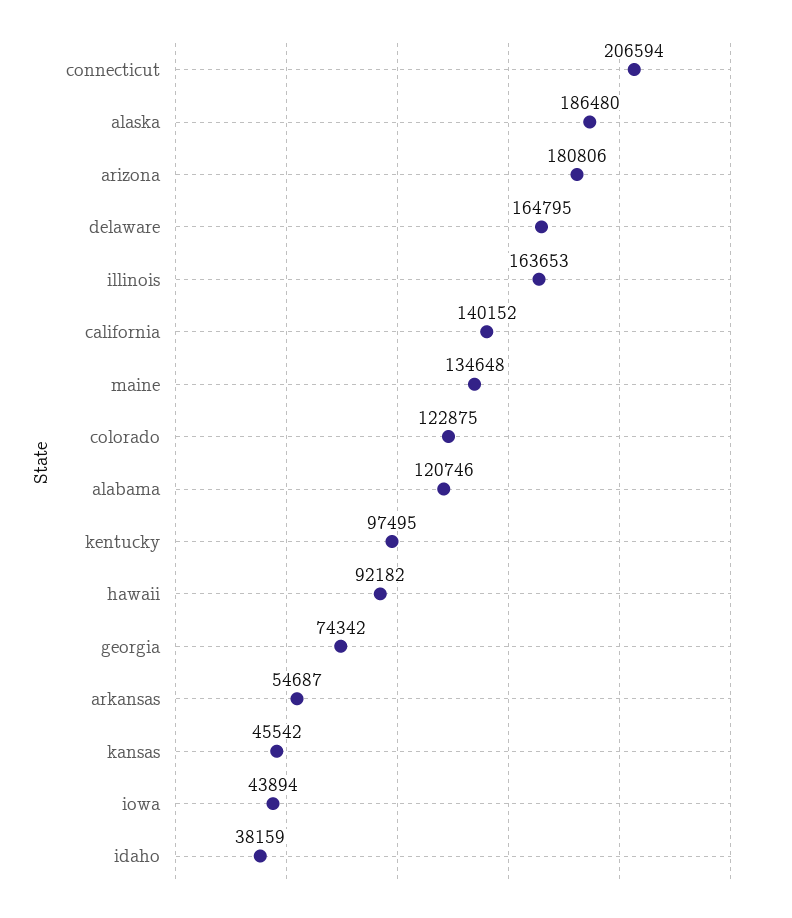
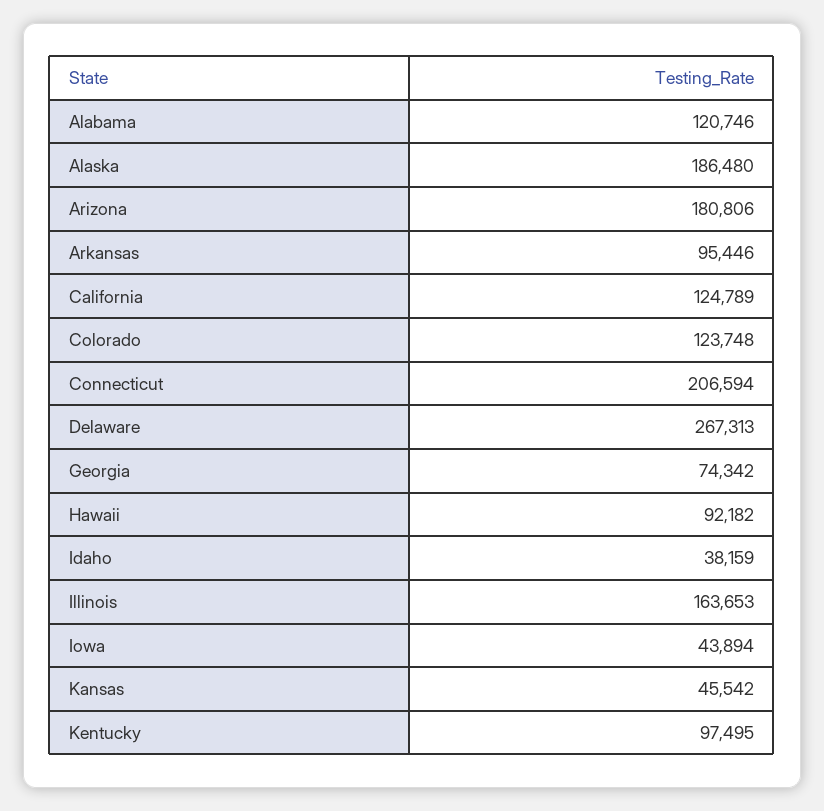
delaware: 164795 -> 267313
california: 140152 -> 124789
maine: 134648 -> none
colorado: 122875 -> 123748
arkansas: 54687 -> 95446

